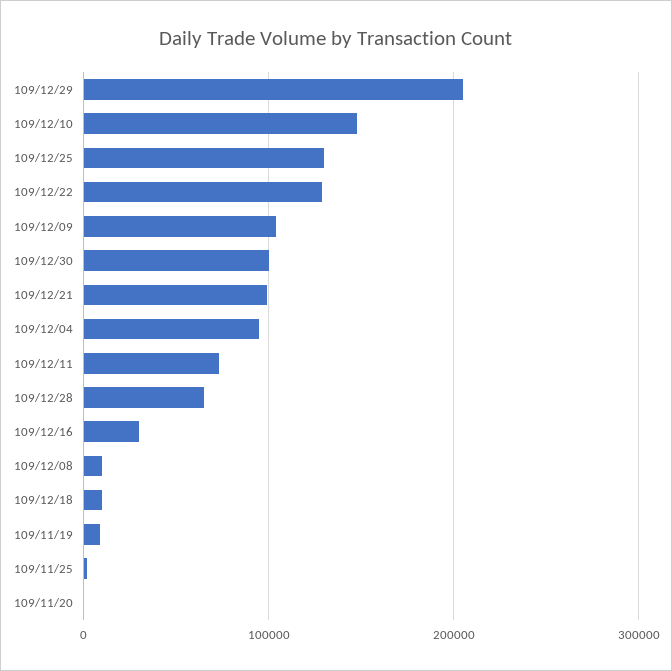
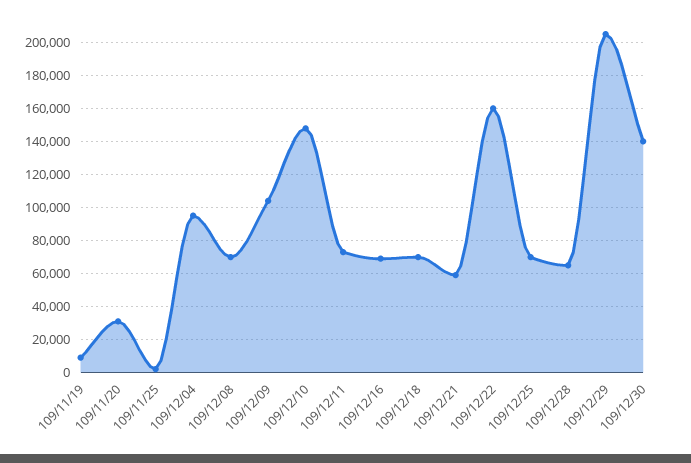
109/12/25: 130000 -> 70000
109/12/22: 130000 -> 160000
109/12/30: 100000 -> 140000
109/12/21: 100000 -> 60000
109/12/16: 30000 -> 70000
109/12/08: 10000 -> 70000
109/12/18: 10000 -> 70000
109/11/20: 0 -> 30000

